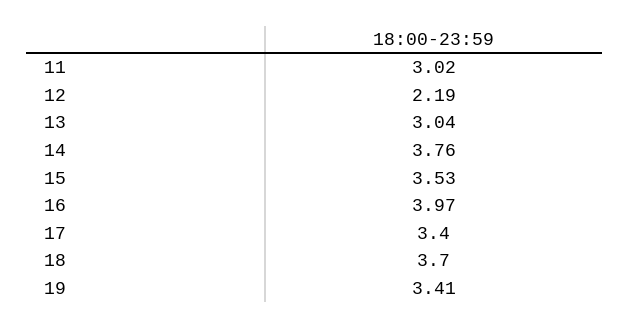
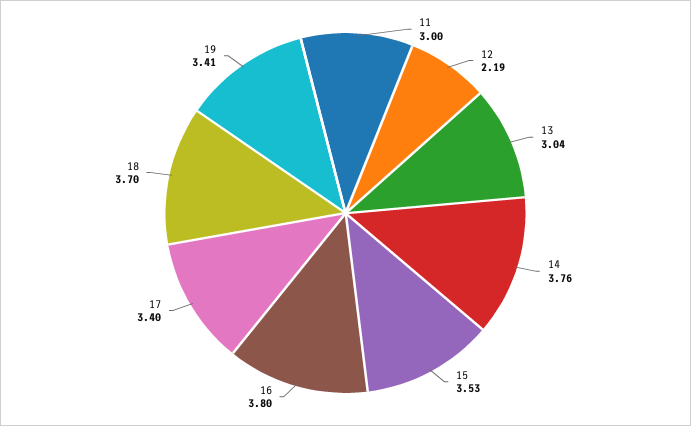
11: 3.02 -> 3
16: 3.97 -> 3.8

